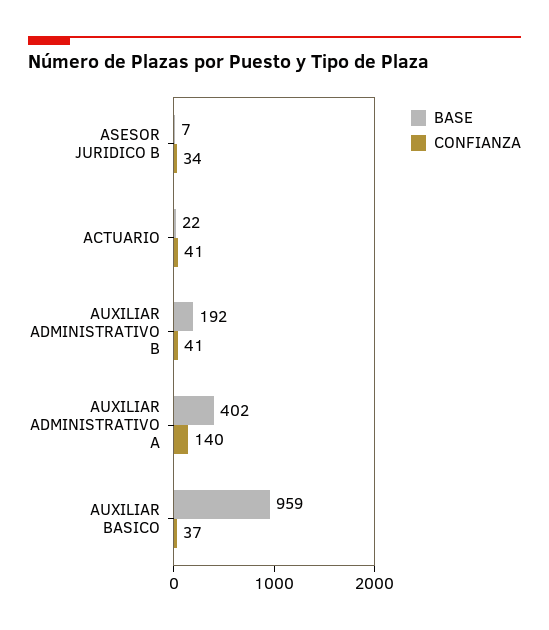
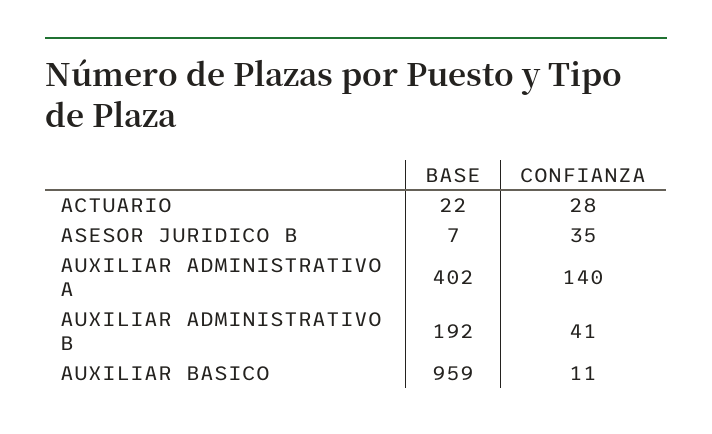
CONFIANZA, ASESOR JURIDICO B: 34 -> 35
CONFIANZA, ACTUARIO: 41 -> 28
CONFIANZA, AUXILIAR BASICO: 37 -> 11

